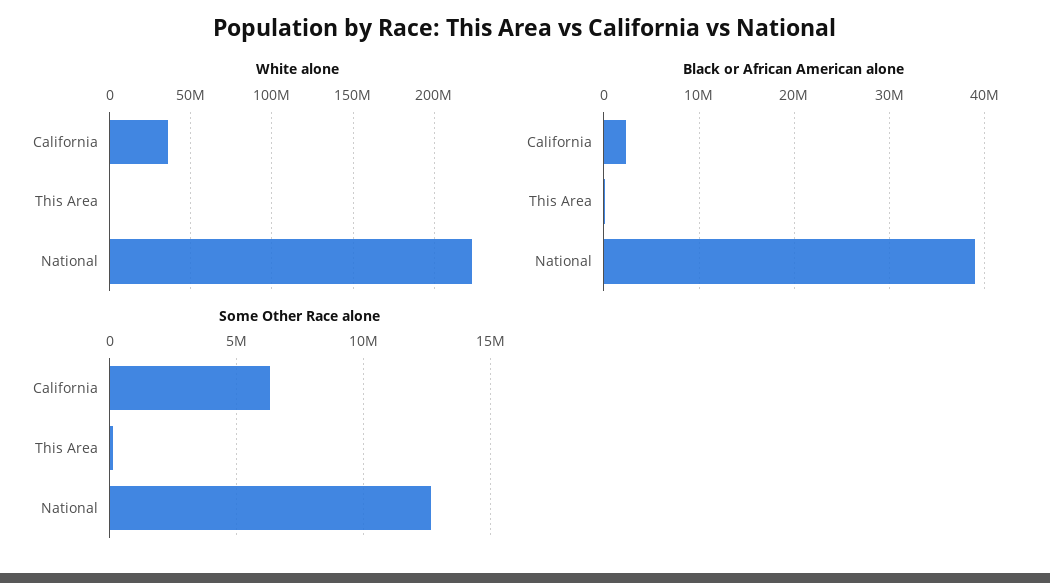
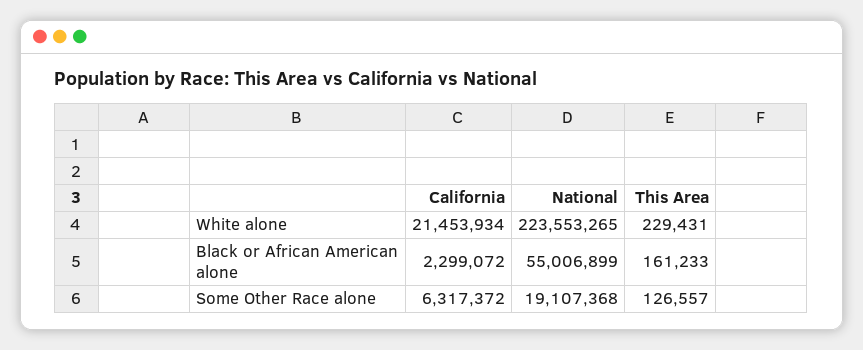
White alone, California: 35000000 -> 21453934
Black or African American alone, National: 39000000 -> 55006899
Some Other Race alone, National: 12500000 -> 19107368

